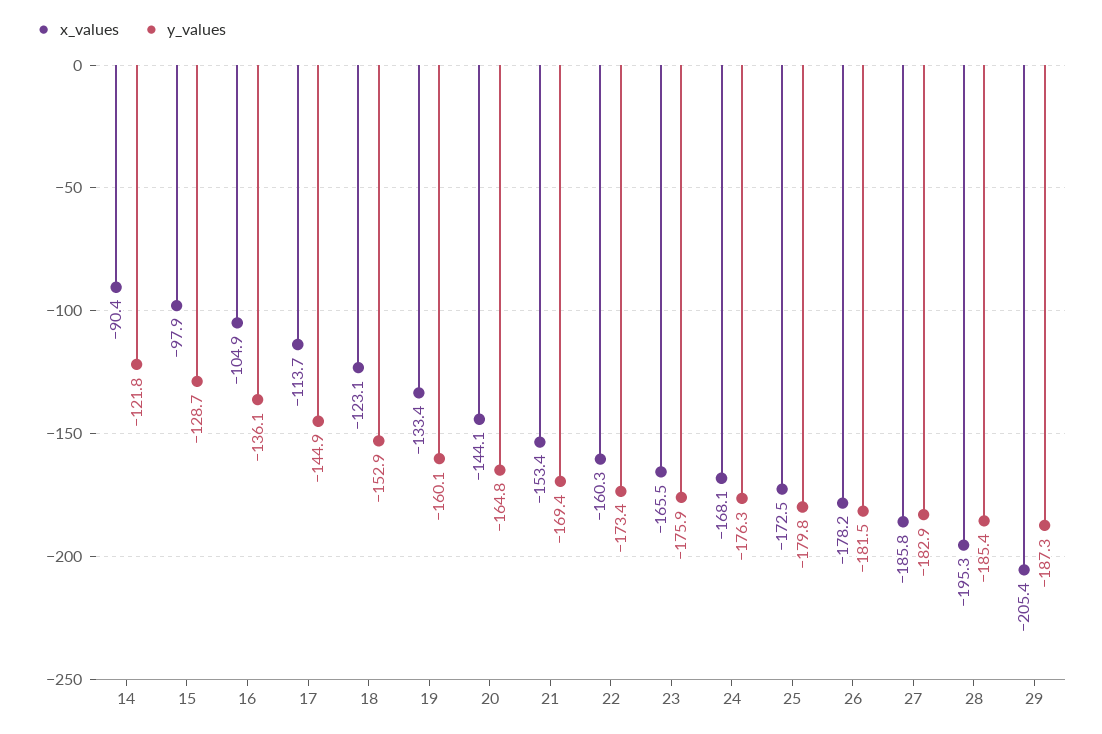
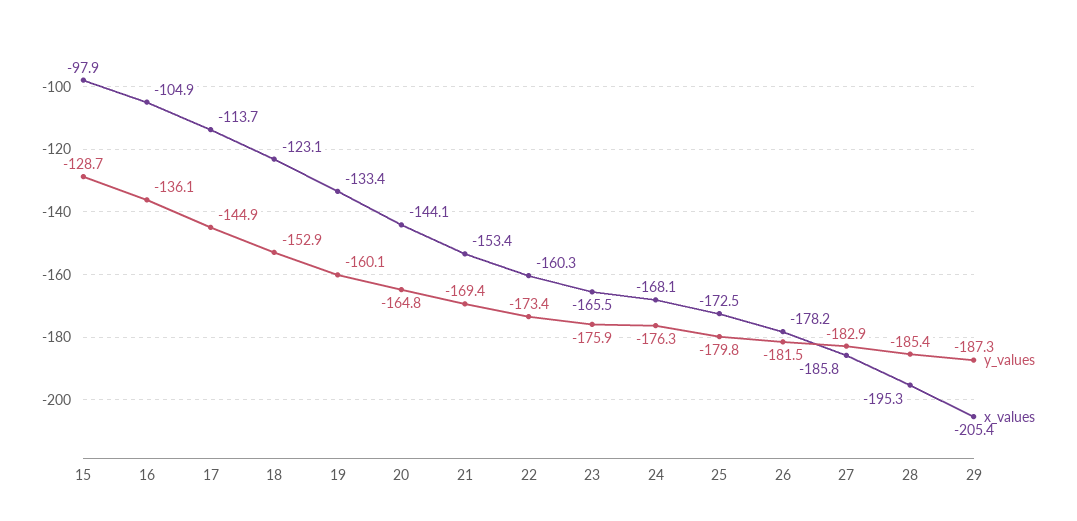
x_values, 14: -90.4 -> none
y_values, 14: -121.8 -> none

